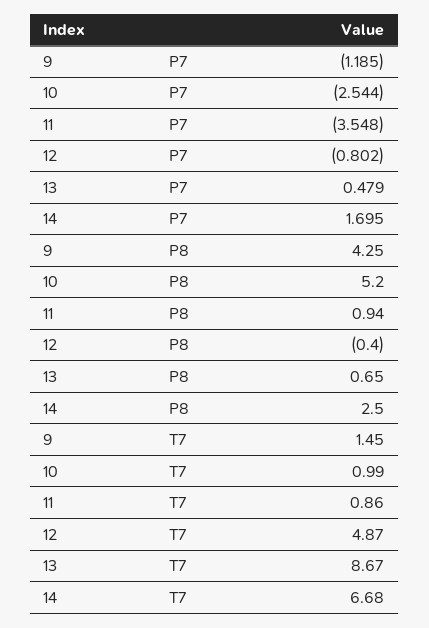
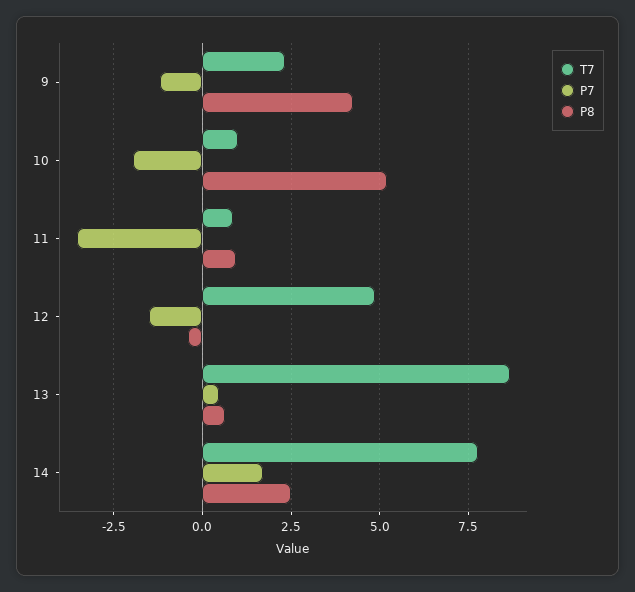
P7, 10: -2.544 -> -2
P7, 12: -0.802 -> -1.5
T7, 9: 1.45 -> 2.25
T7, 14: 6.68 -> 7.75

